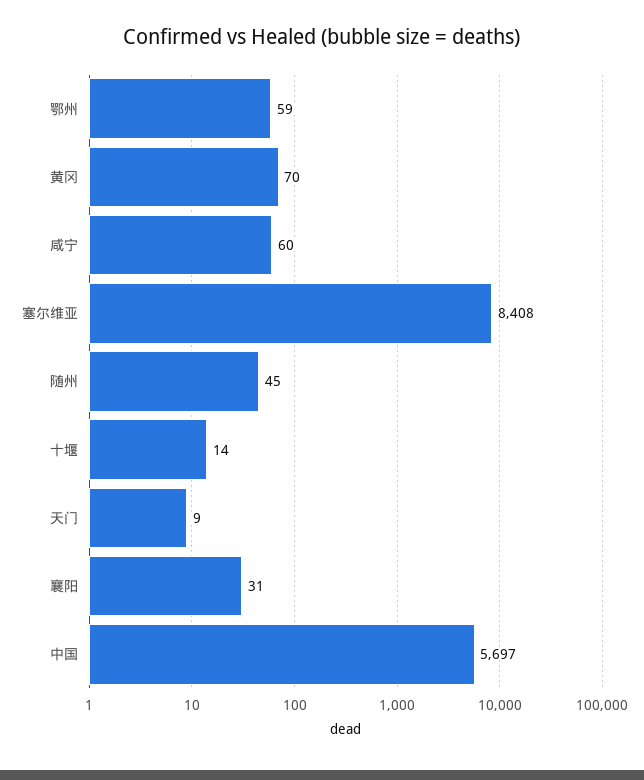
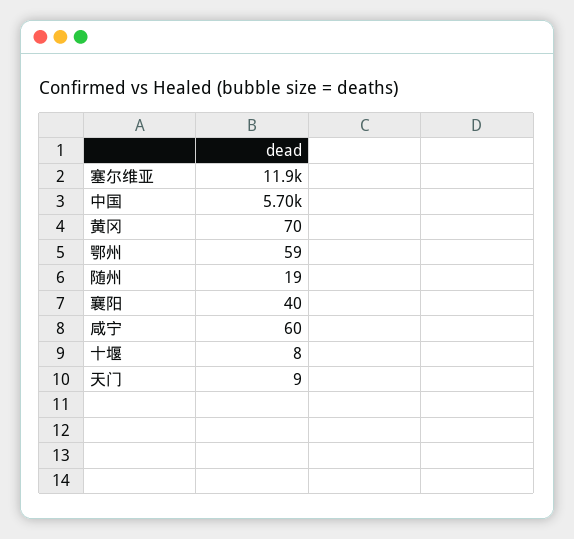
塞尔维亚: 8408 -> 11900
随州: 45 -> 19
十堰: 14 -> 8
襄阳: 31 -> 40

